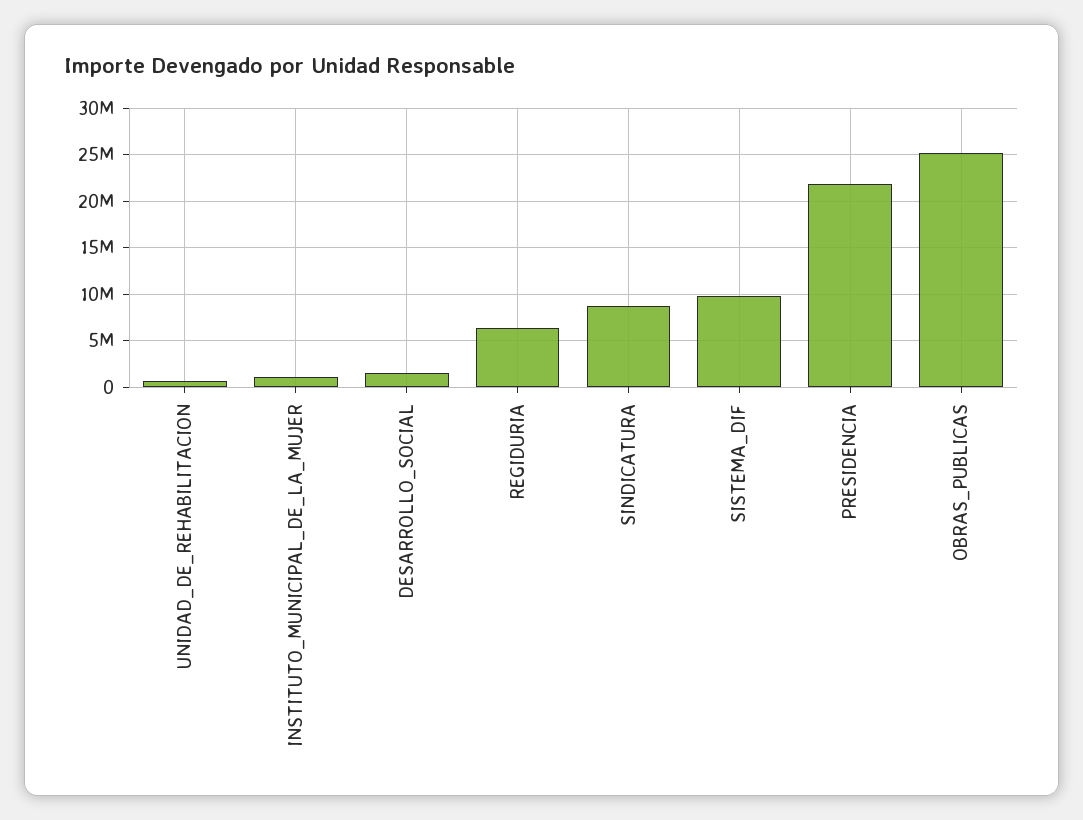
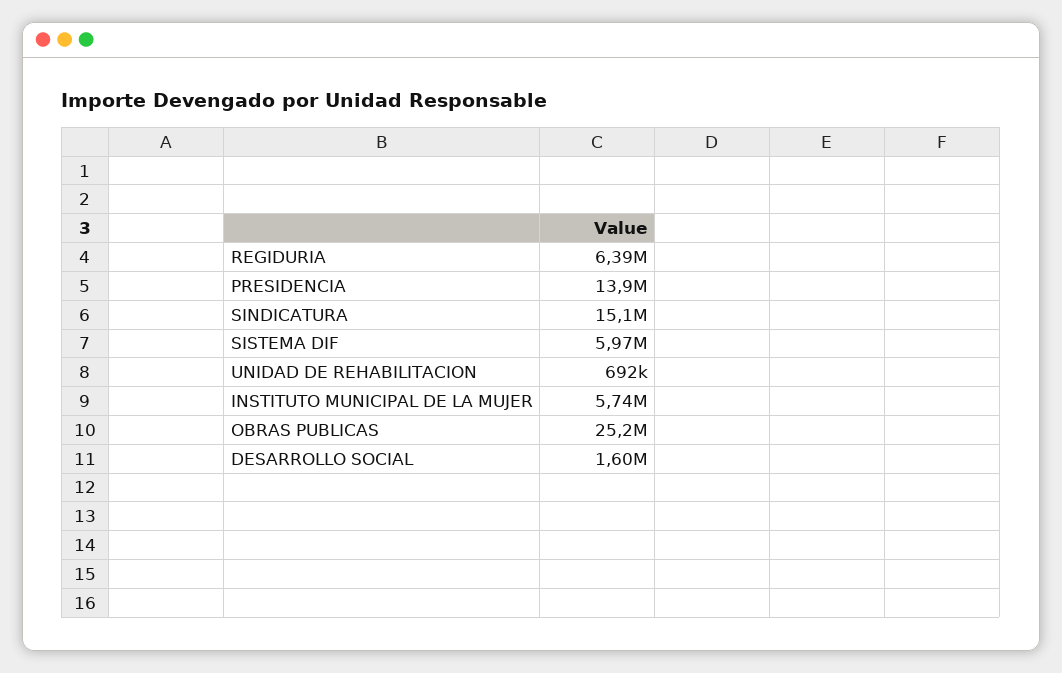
INSTITUTO_MUNICIPAL_DE_LA_MUJER: 1000000 -> 5740000
SINDICATURA: 9000000 -> 15100000
SISTEMA_DIF: 10000000 -> 5970000
PRESIDENCIA: 22000000 -> 13900000

